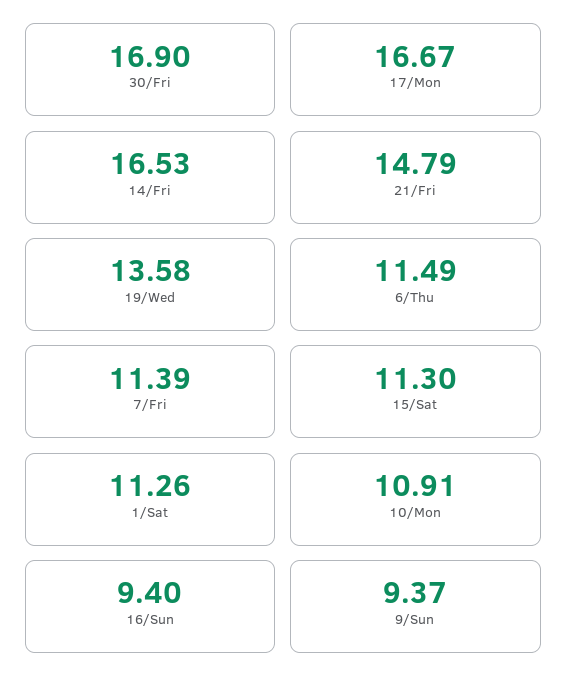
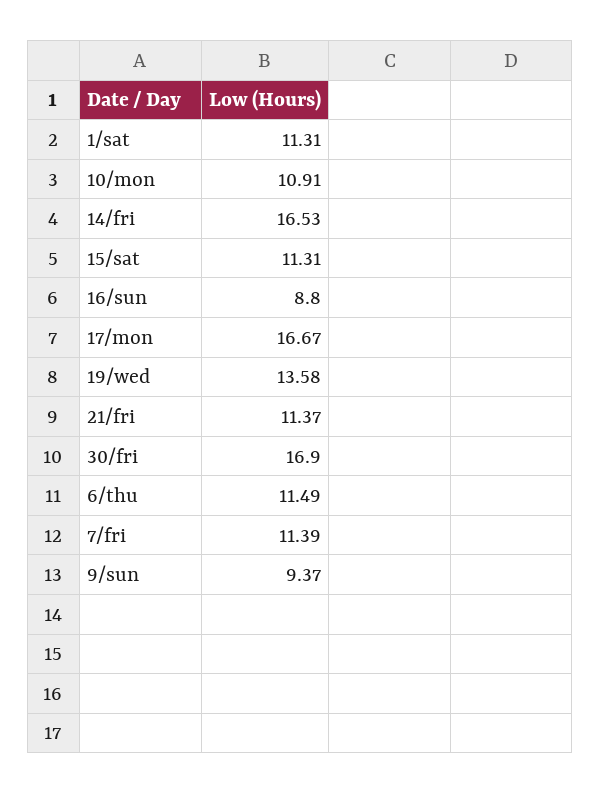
21/Fri: 14.79 -> 11.37
15/Sat: 11.3 -> 11.31
1/Sat: 11.26 -> 11.31
16/Sun: 9.4 -> 8.8

